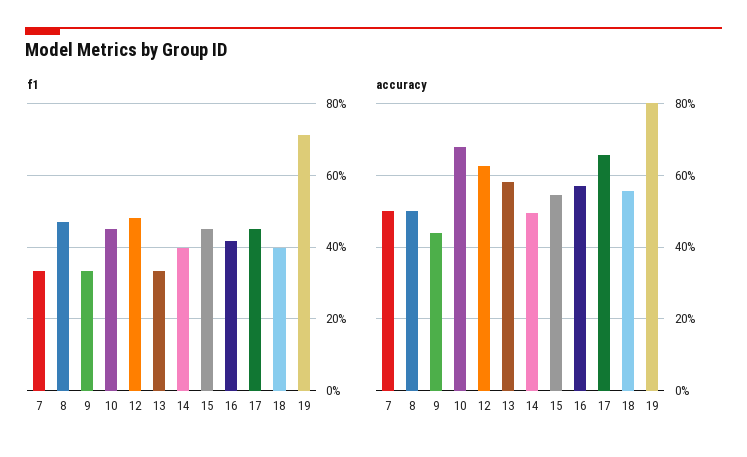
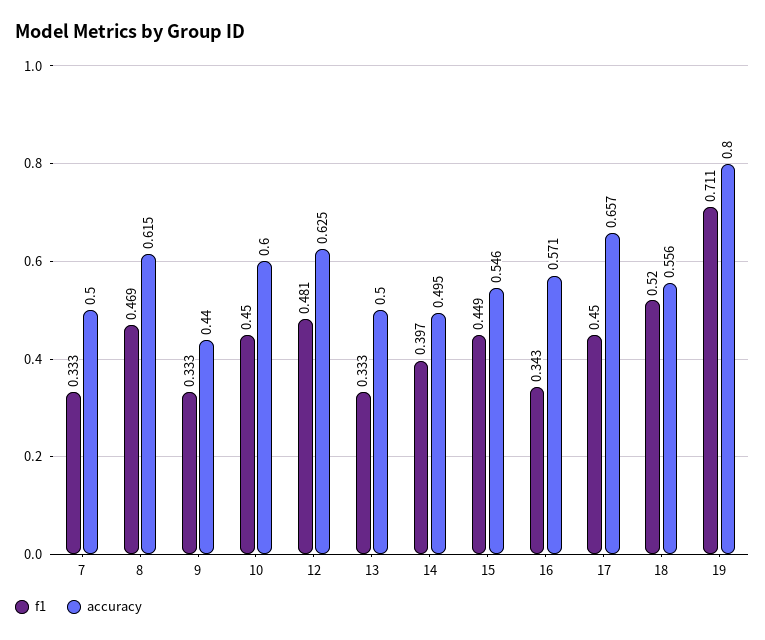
f1, 16: 0.42 -> 0.343
f1, 18: 0.4 -> 0.52
accuracy, 8: 0.5 -> 0.615
accuracy, 10: 0.68 -> 0.6
accuracy, 13: 0.58 -> 0.5

